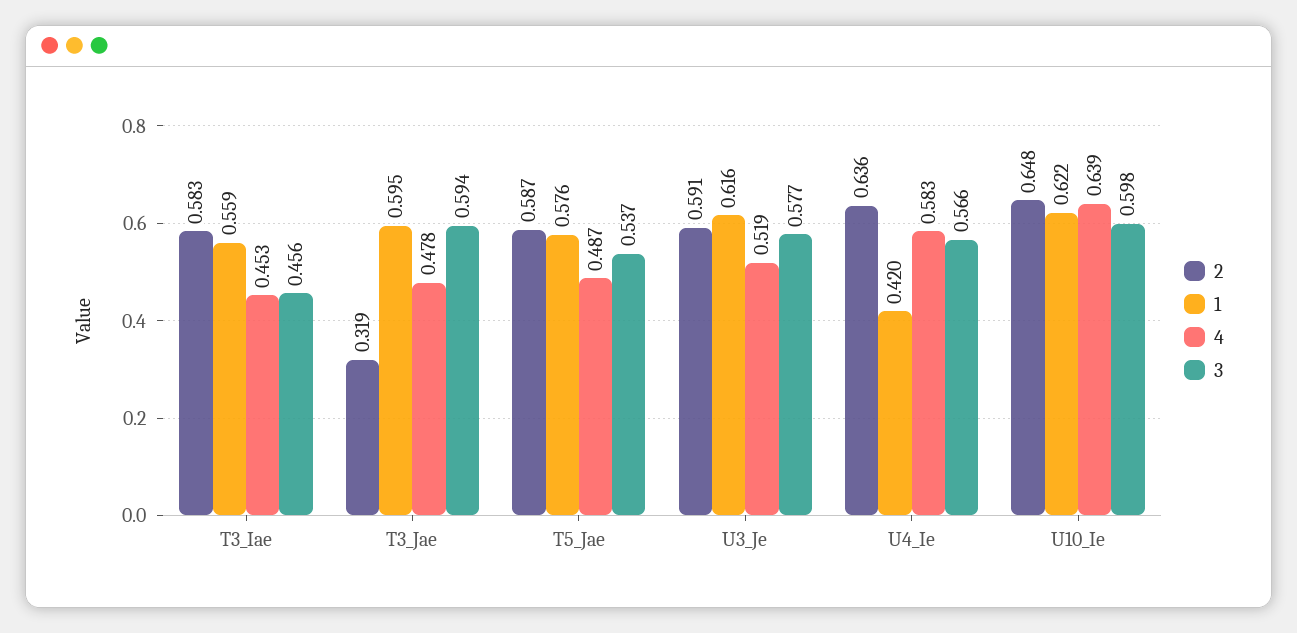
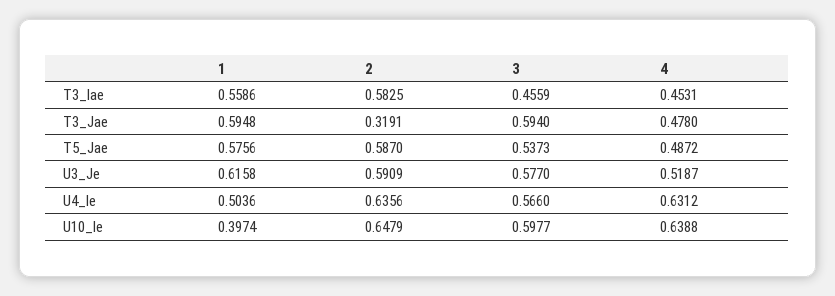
1, U4_Ie: 0.42 -> 0.5036
4, U4_Ie: 0.583 -> 0.6312
1, U10_Ie: 0.622 -> 0.3974

